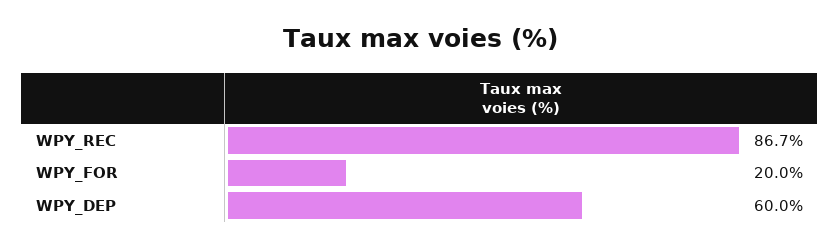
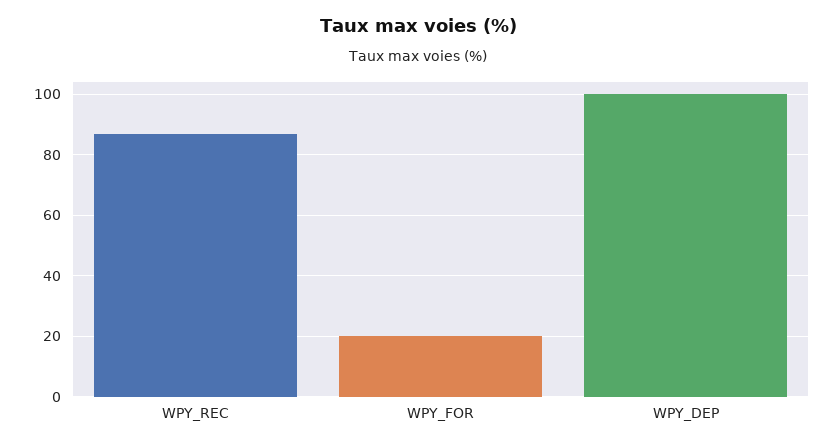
WPY_DEP: 60 -> 100

